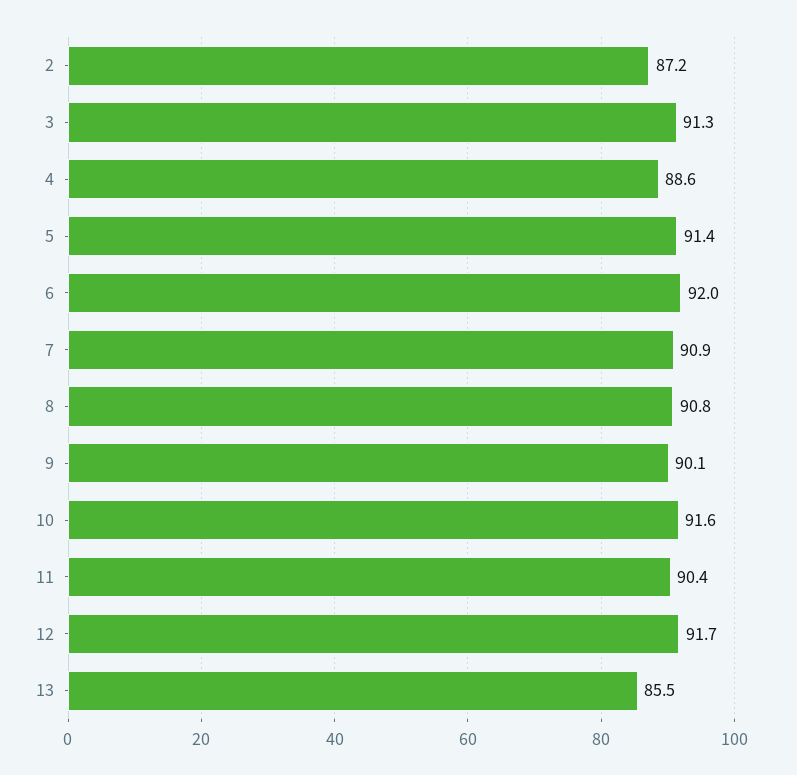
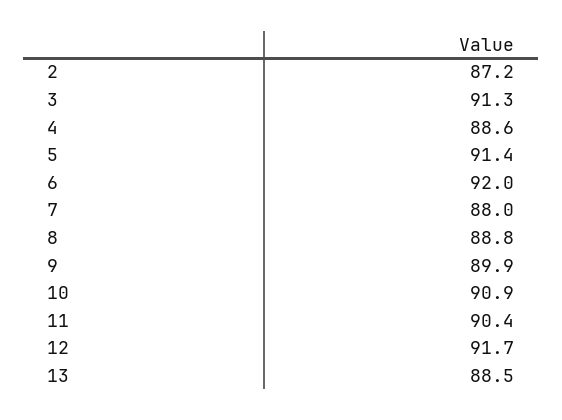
7: 90.9 -> 88
8: 90.8 -> 88.8
9: 90.1 -> 89.9
10: 91.6 -> 90.9
13: 85.5 -> 88.5

